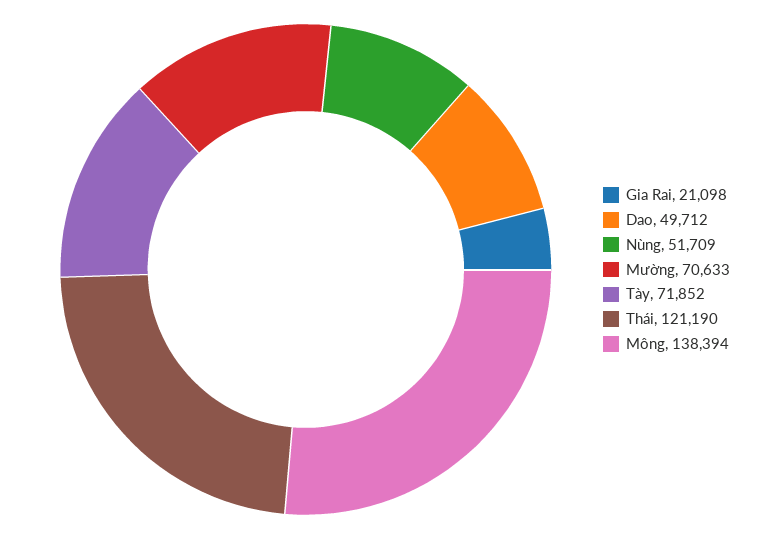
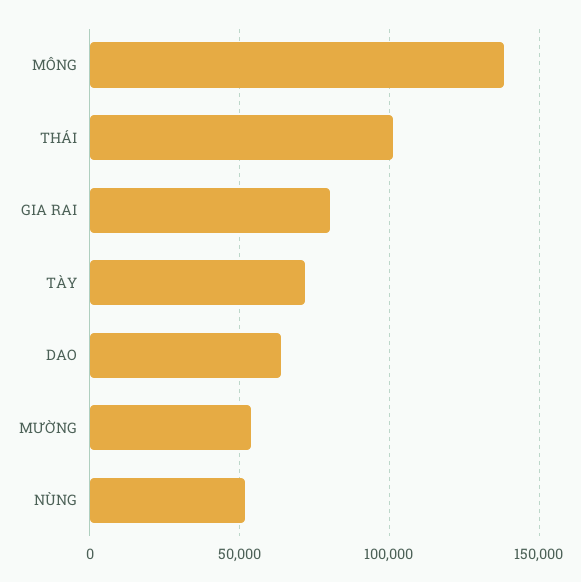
Gia Rai: 21098 -> 80000
Dao: 49712 -> 65000
Mường: 70633 -> 55000
Thái: 121190 -> 100000

